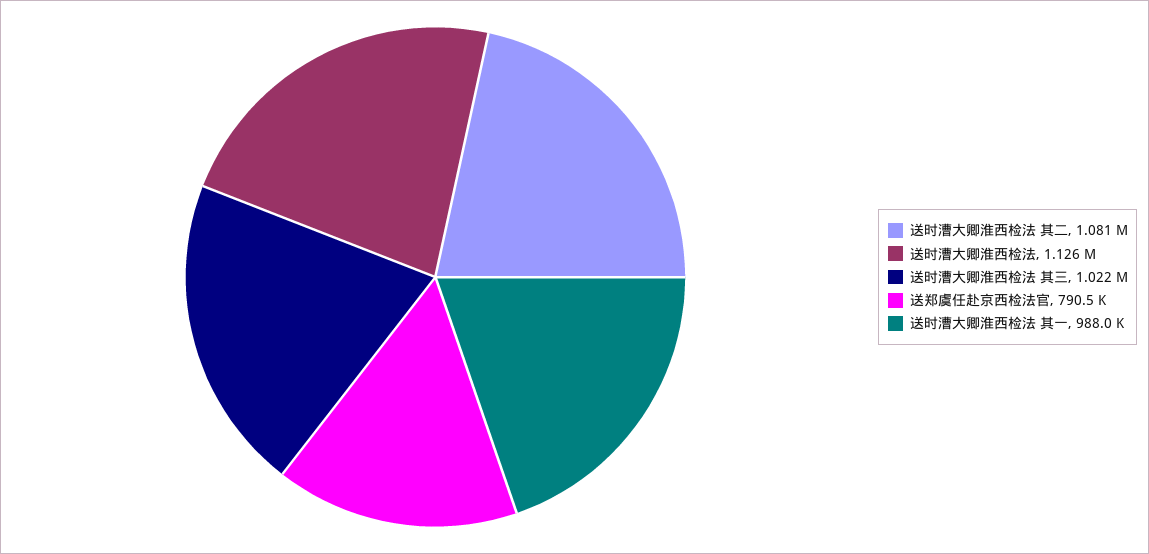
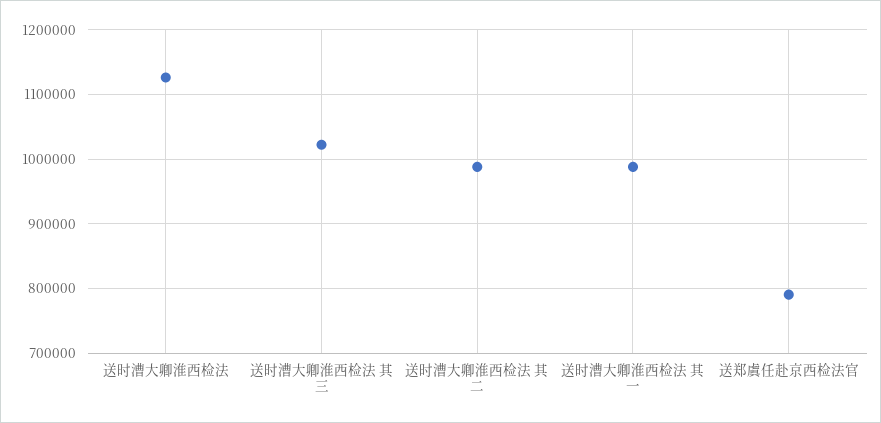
送时漕大卿淮西检法 其二: 1081000 -> 990000

